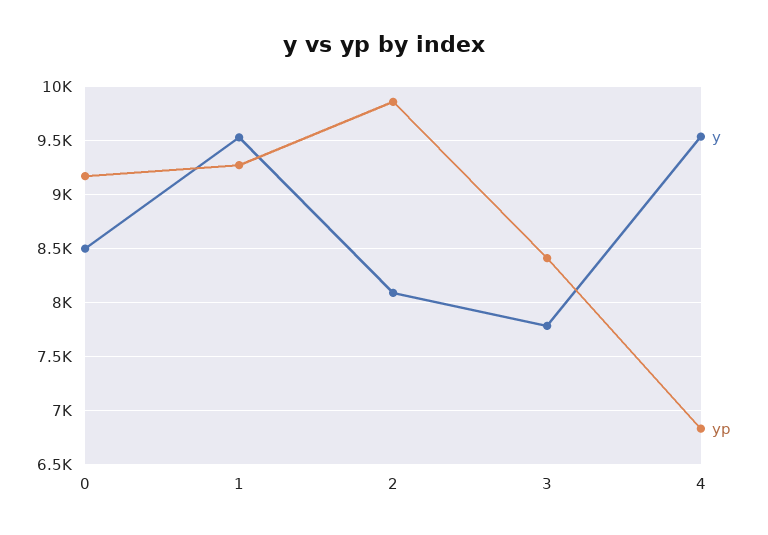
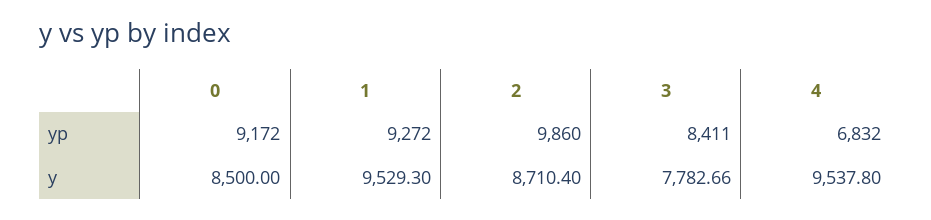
y, 2: 8100 -> 8710.4

